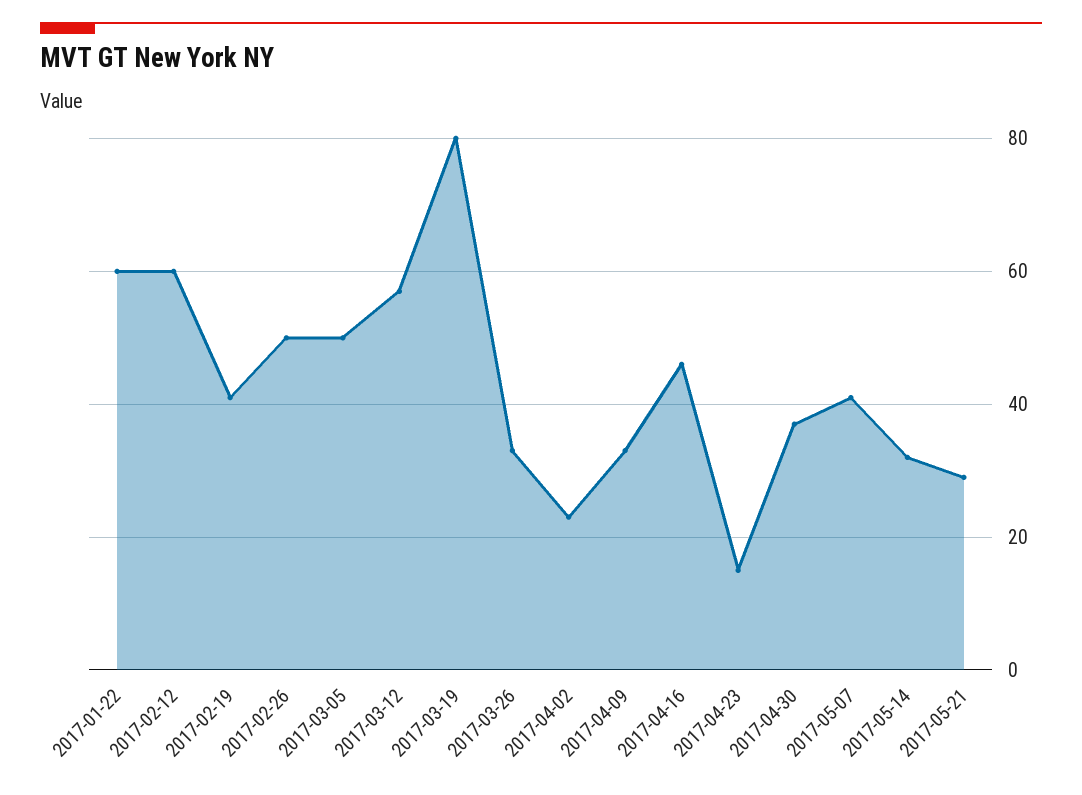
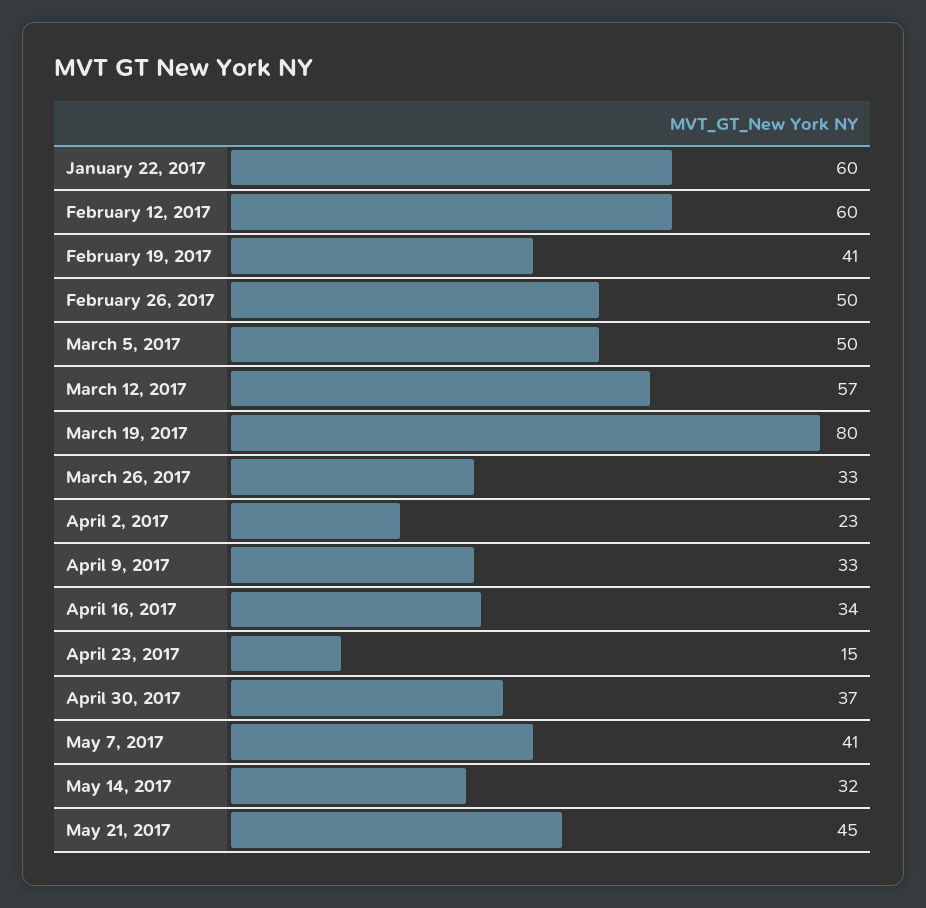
2017-04-16: 45 -> 34
2017-05-21: 30 -> 45

